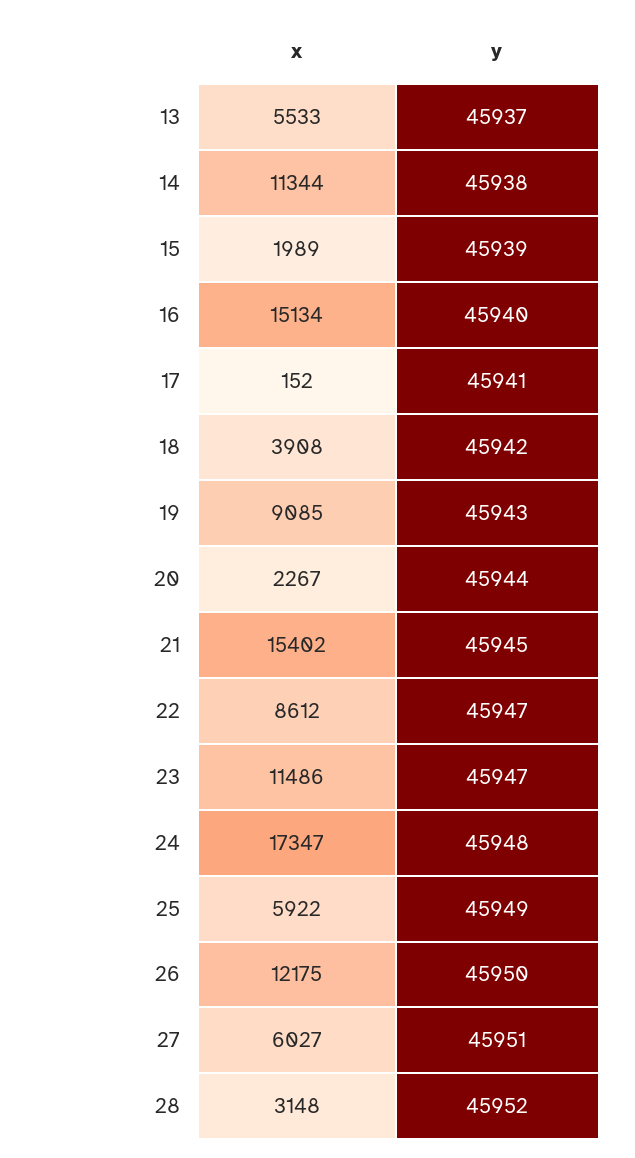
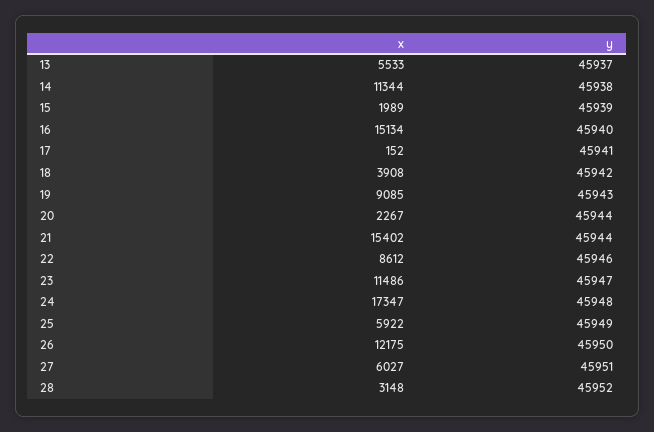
y, 21: 45945 -> 45944
y, 22: 45947 -> 45946

